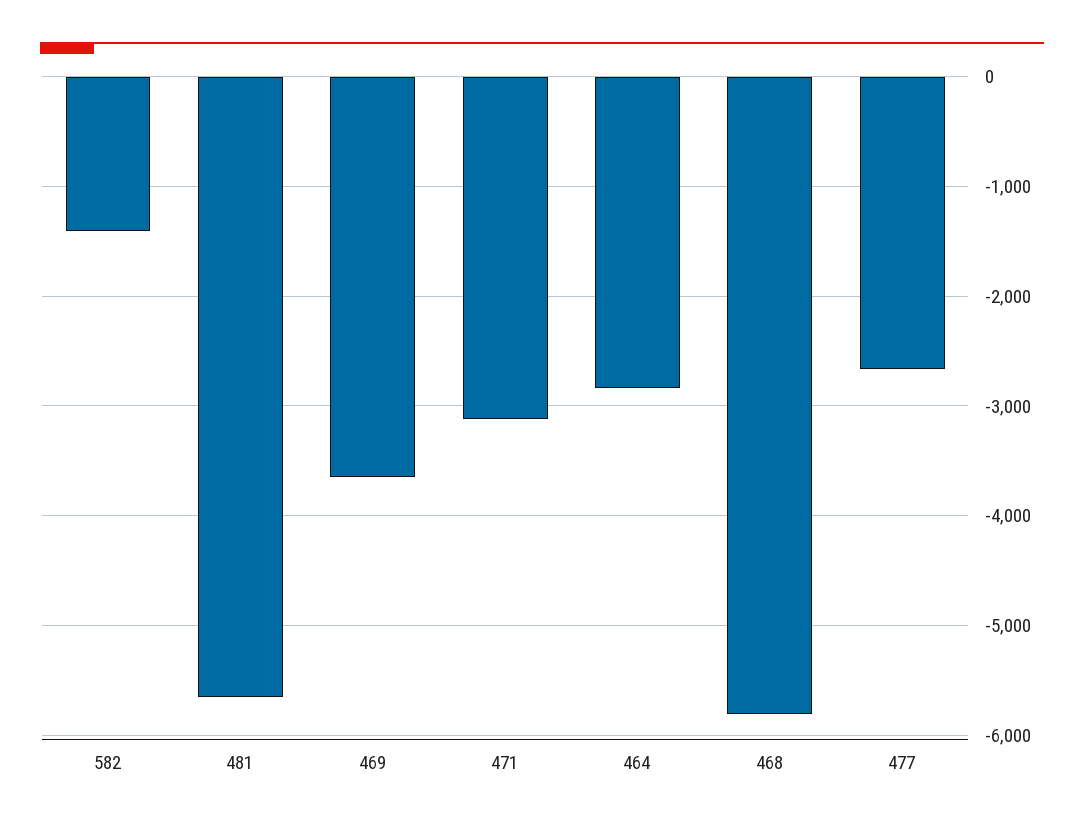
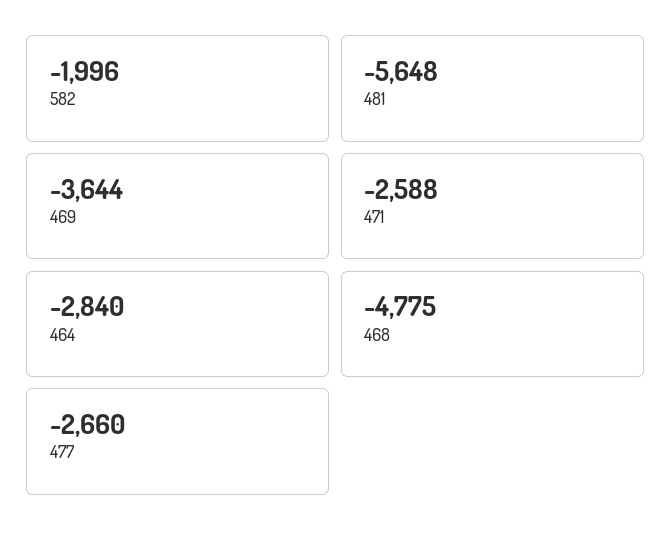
582: -1400 -> -1996
471: -3100 -> -2588
468: -5800 -> -4775

